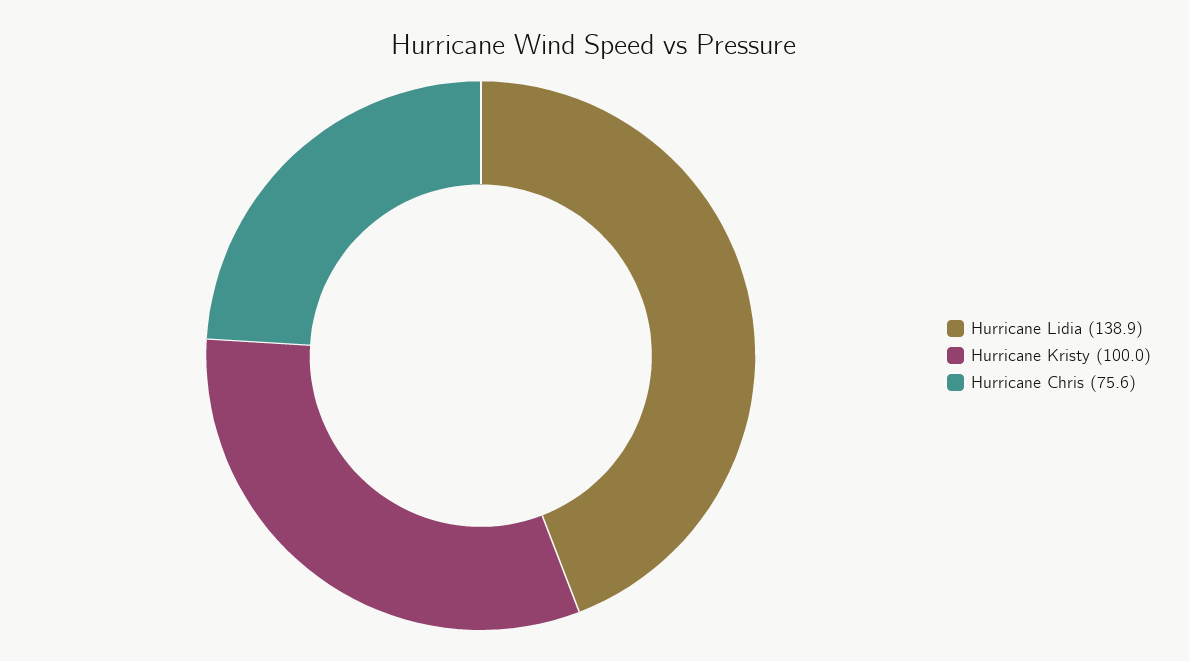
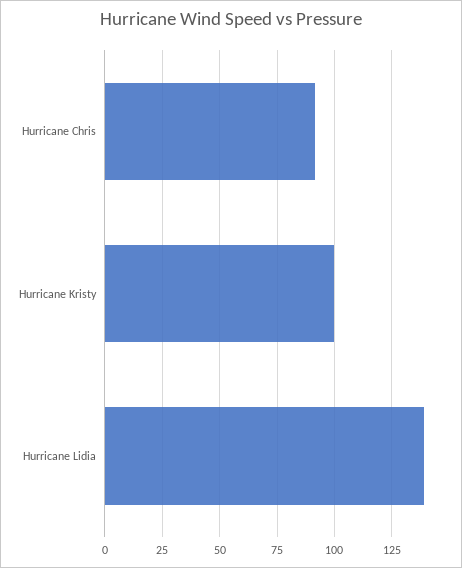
Hurricane Chris: 75.6 -> 90

